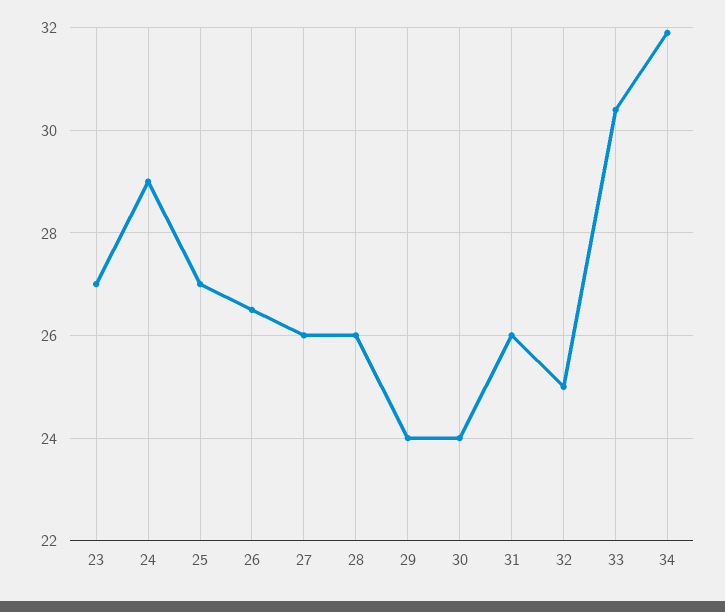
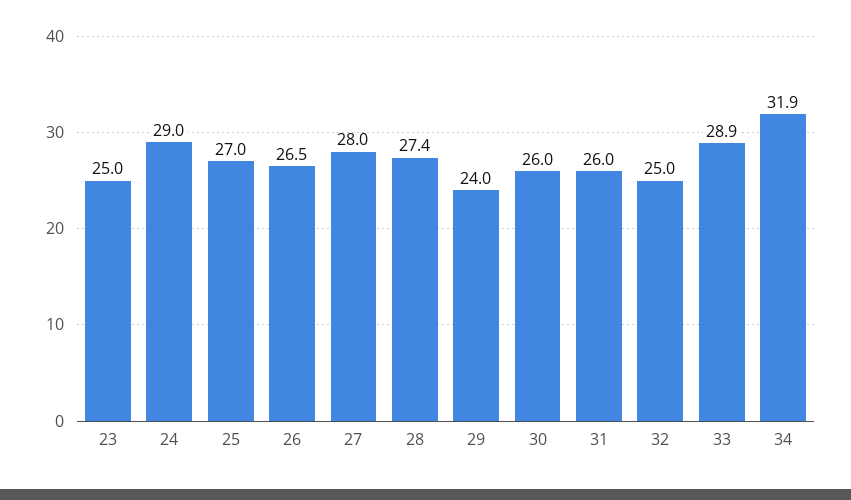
23: 27 -> 25
27: 26 -> 28
28: 26 -> 27.4
30: 24 -> 26
33: 30.5 -> 28.9

